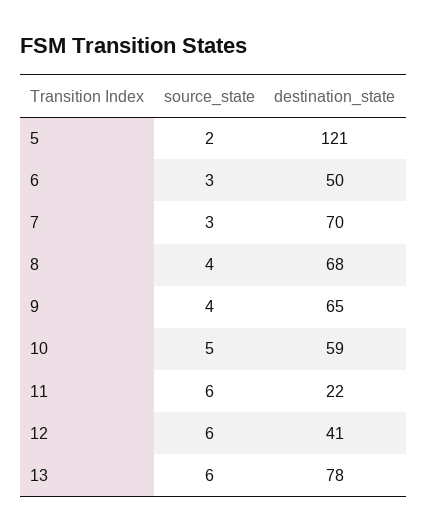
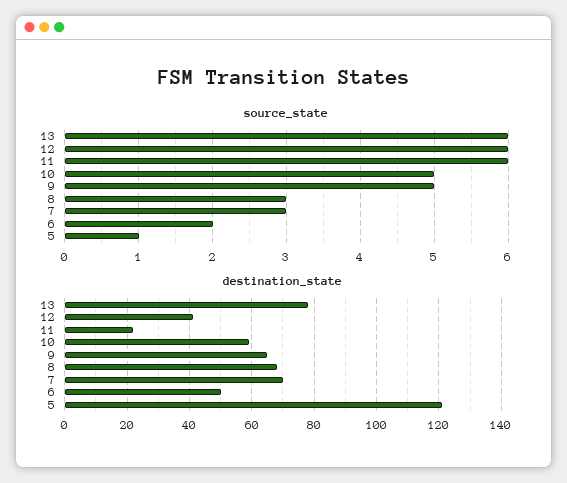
source_state, 5: 2 -> 1
source_state, 6: 3 -> 2
source_state, 8: 4 -> 3
source_state, 9: 4 -> 5

